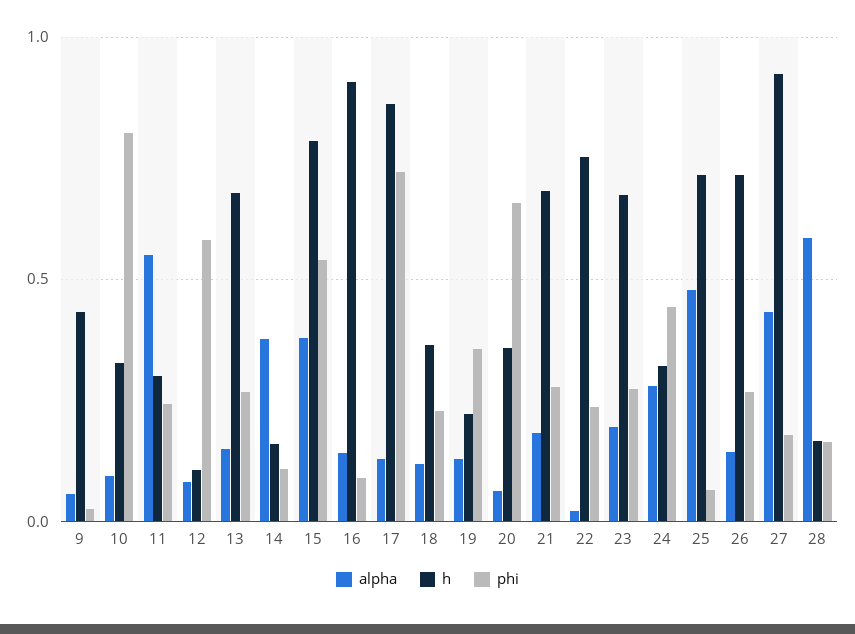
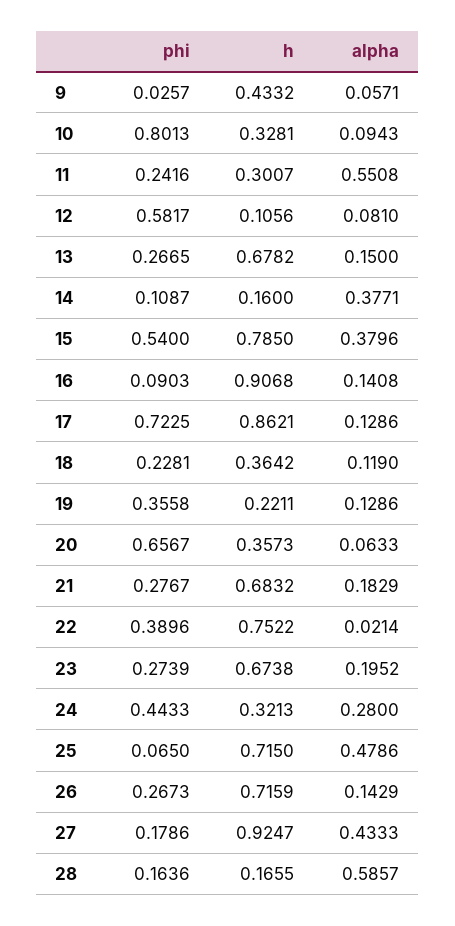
phi, 22: 0.25 -> 0.3896

